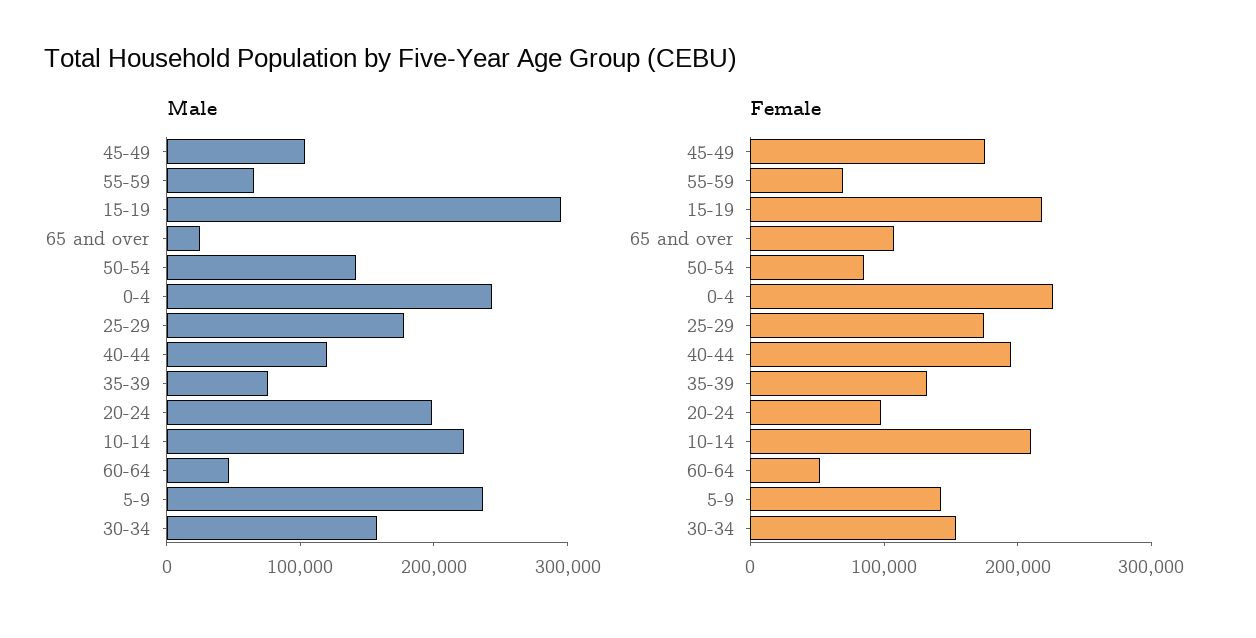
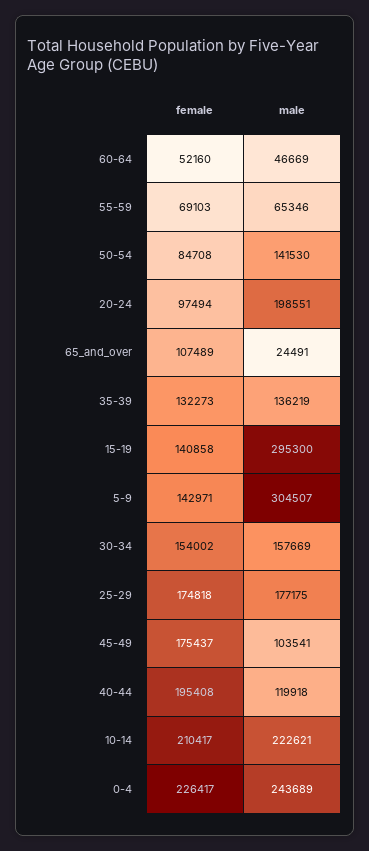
Male, 35-39: 80000 -> 136219
Male, 5-9: 240000 -> 304507
Female, 15-19: 220000 -> 140858

